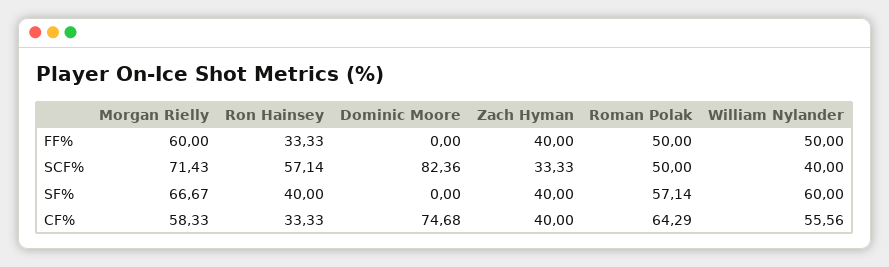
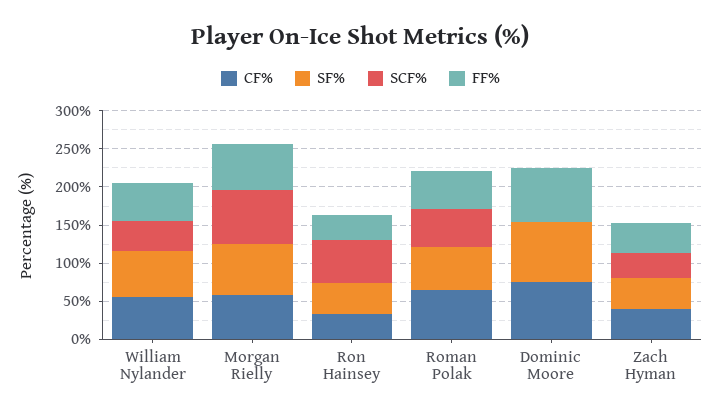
FF%, Dominic Moore: 0 -> 75
SCF%, Dominic Moore: 82.36 -> 0
SF%, Dominic Moore: 0 -> 75

